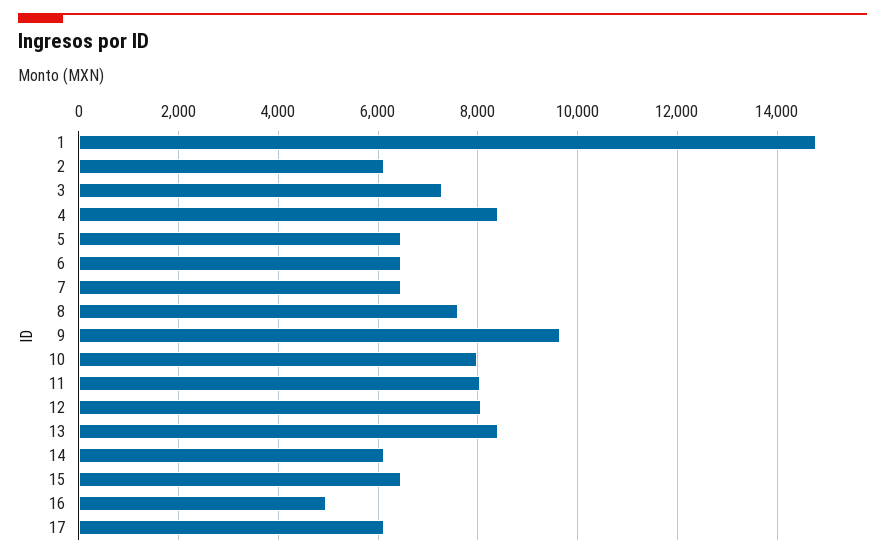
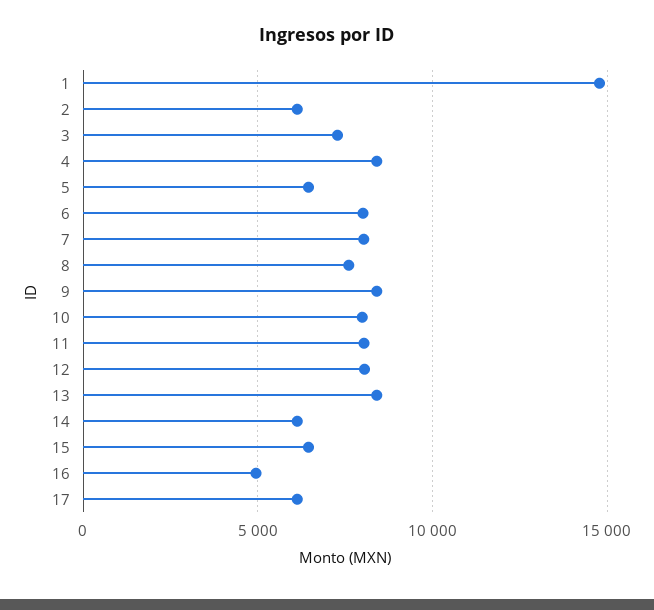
6: 6400 -> 8000
7: 6400 -> 8000
9: 9600 -> 8500

